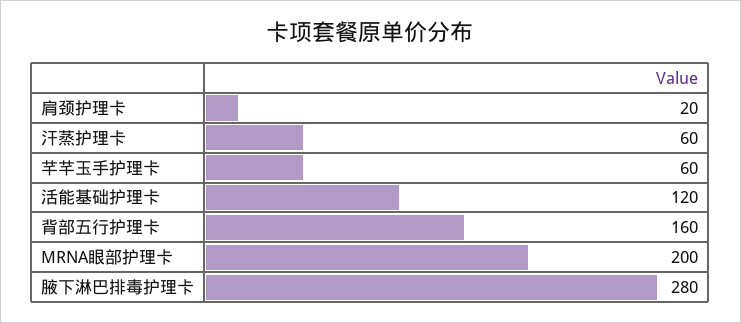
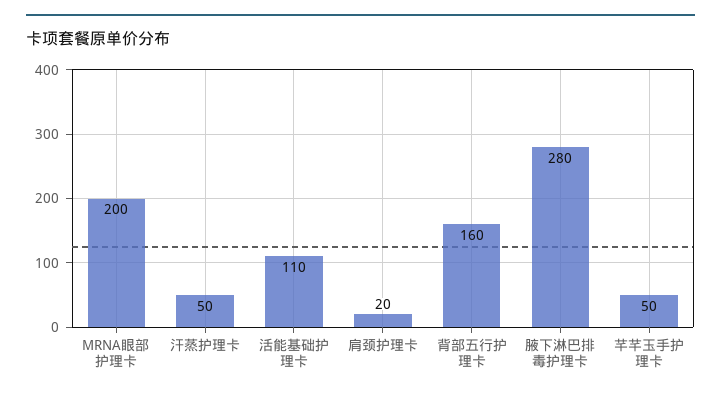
汗蒸护理卡: 60 -> 50
芊芊玉手护理卡: 60 -> 50
活能基础护理卡: 120 -> 110

